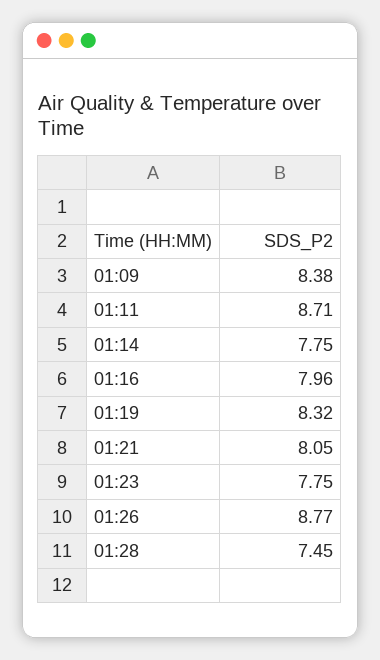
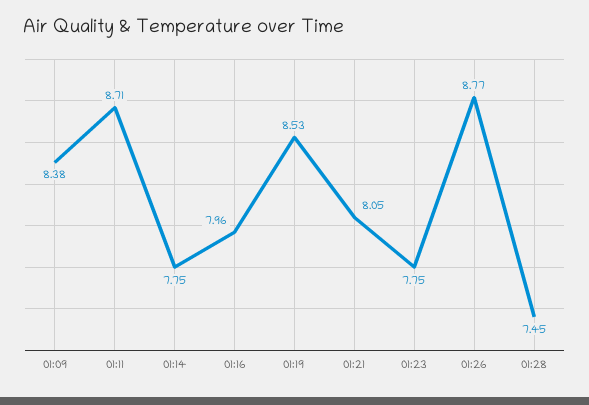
01:19: 8.32 -> 8.53

